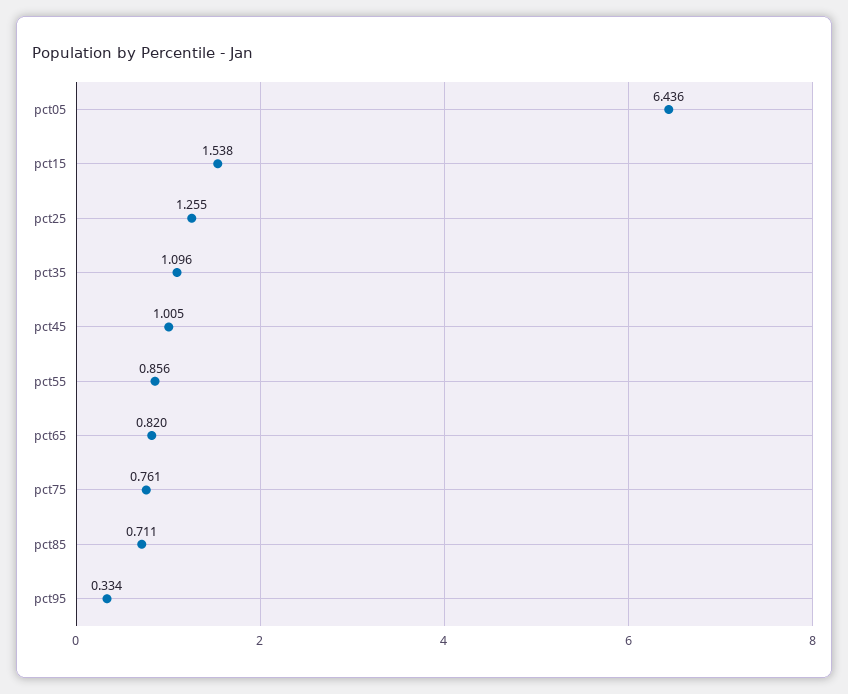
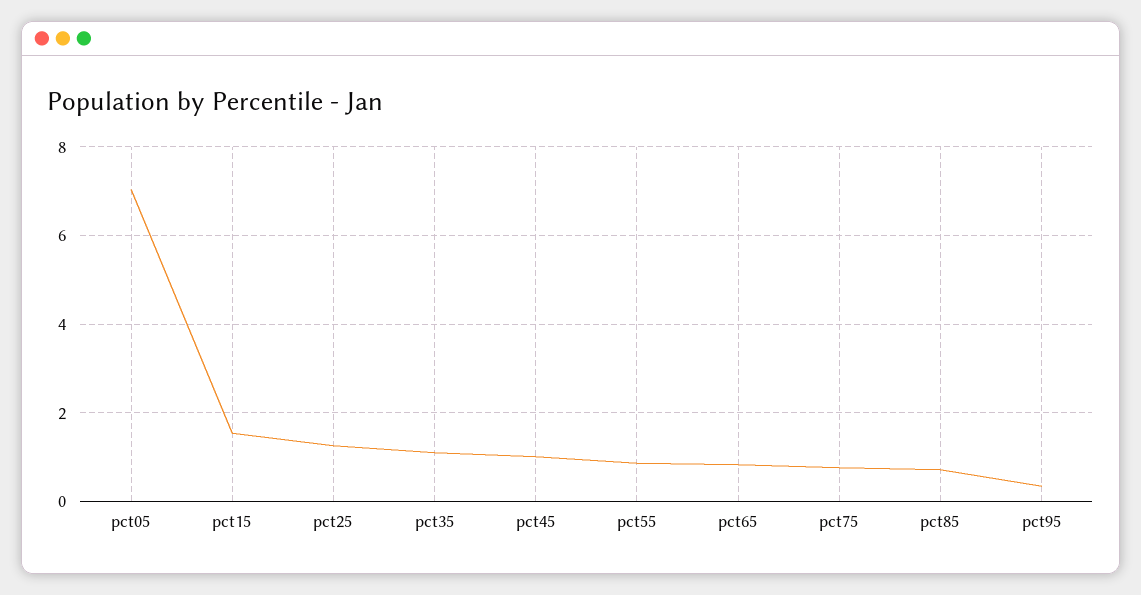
pct05: 6.436 -> 7

